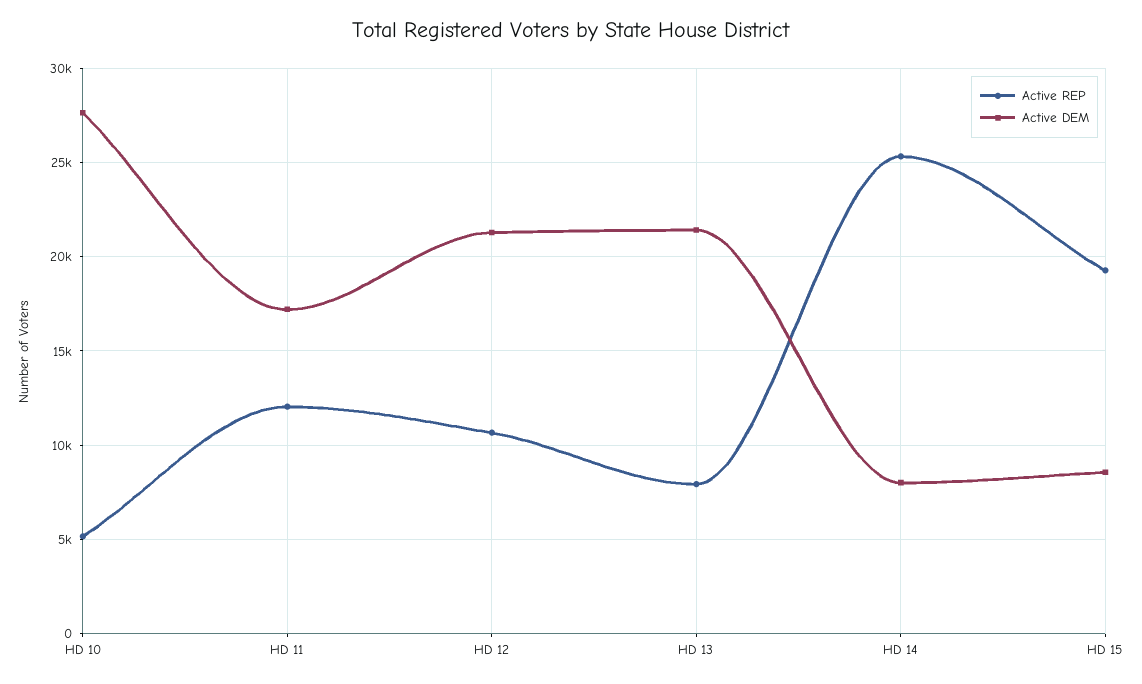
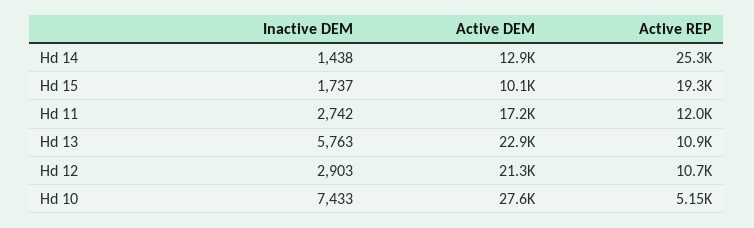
Active REP, HD 13: 8000 -> 10900
Active DEM, HD 13: 21500 -> 22900
Active DEM, HD 14: 8000 -> 12900
Active DEM, HD 15: 8500 -> 10100
Inactive DEM, HD 14: none -> 1438
Inactive DEM, HD 15: none -> 1737
Inactive DEM, HD 11: none -> 2742
Inactive DEM, HD 13: none -> 5763
Inactive DEM, HD 12: none -> 2903
Inactive DEM, HD 10: none -> 7433

